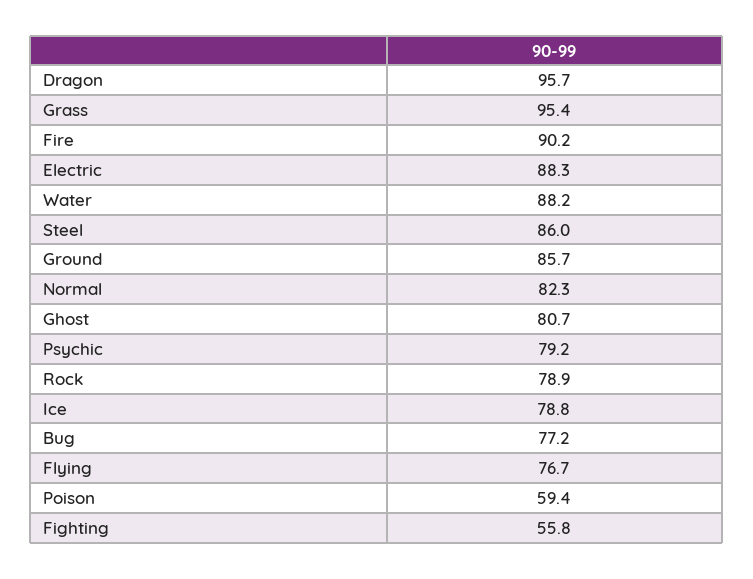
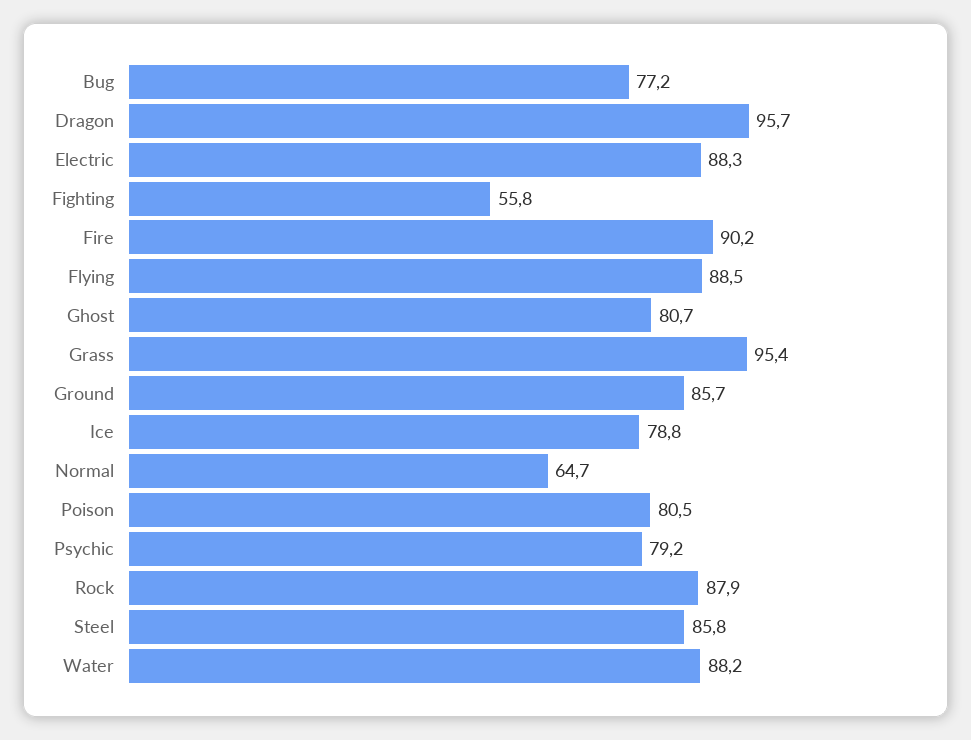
Steel: 86 -> 85.8
Normal: 82.3 -> 64.7
Rock: 78.9 -> 87.9
Flying: 76.7 -> 88.5
Poison: 59.4 -> 80.5

